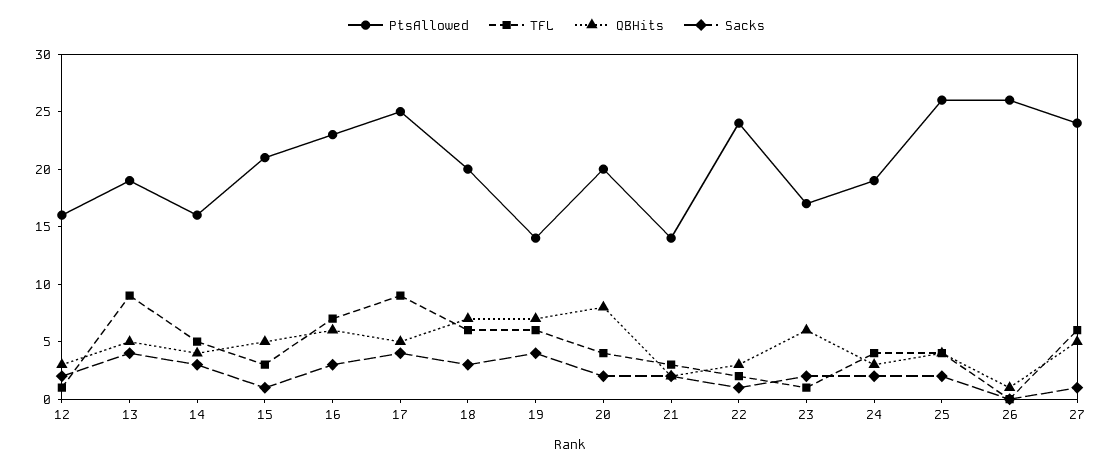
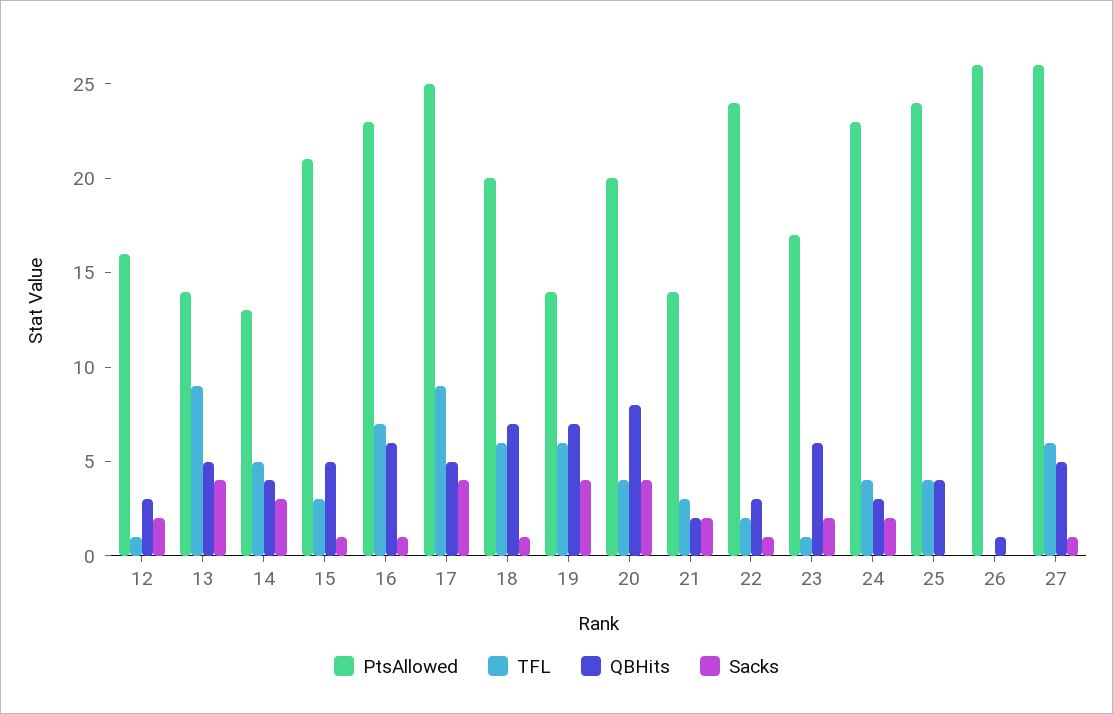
PtsAllowed, 13: 19 -> 14
PtsAllowed, 14: 16 -> 13
Sacks, 16: 3 -> 1
Sacks, 18: 3 -> 1
Sacks, 20: 2 -> 4
PtsAllowed, 24: 19 -> 23
PtsAllowed, 25: 26 -> 24
Sacks, 25: 2 -> 0
PtsAllowed, 27: 24 -> 26

